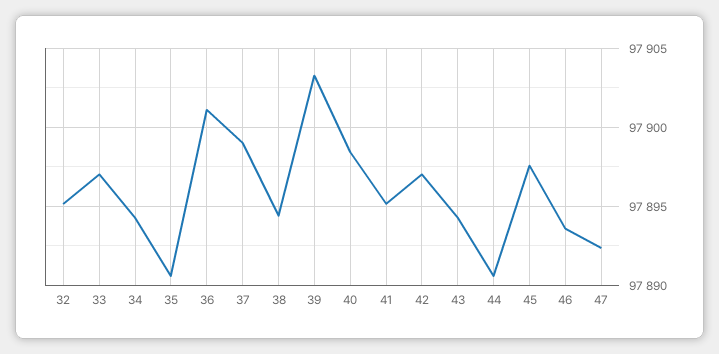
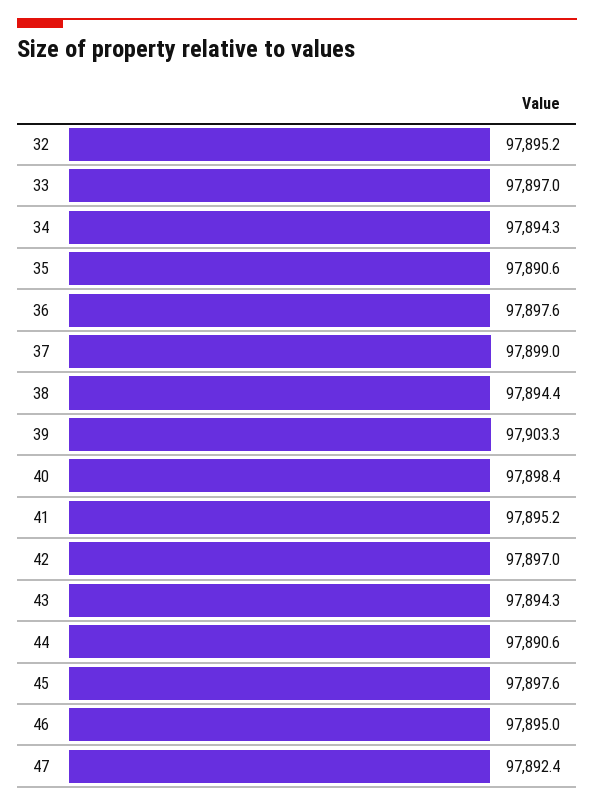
36: 97901 -> 97897.6
46: 97893.5 -> 97895

